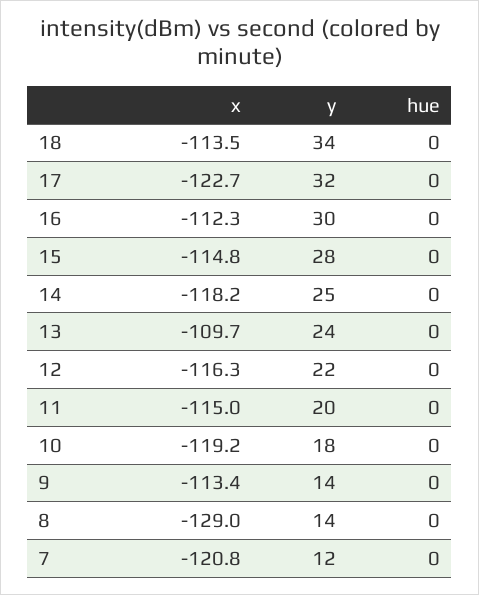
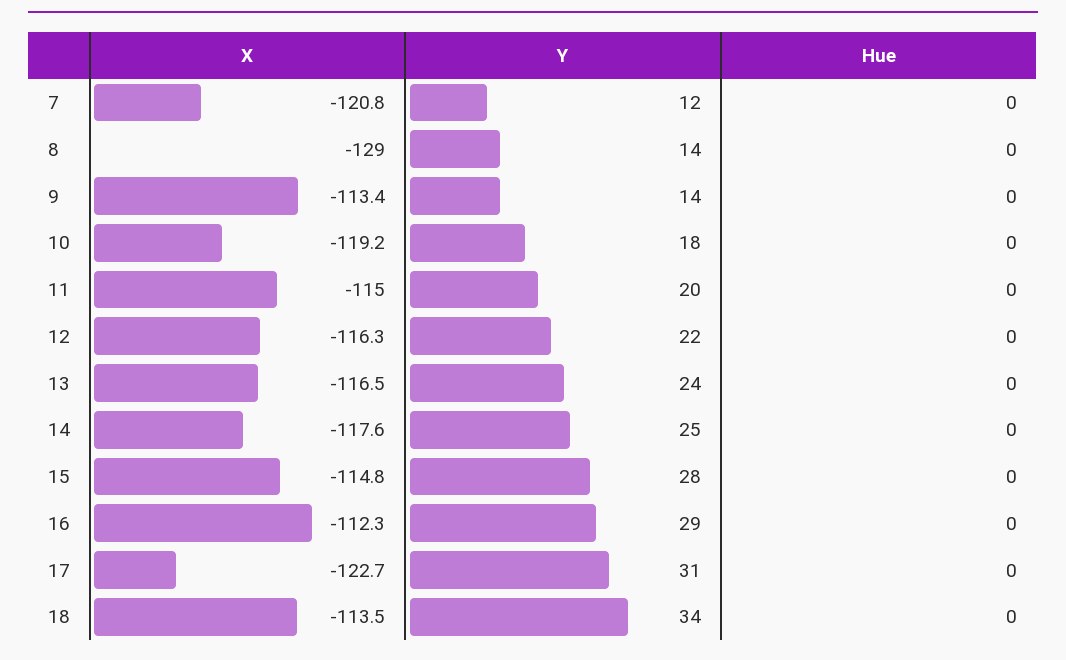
y, 17: 32 -> 31
y, 16: 30 -> 29
x, 14: -118.2 -> -117.6
x, 13: -109.7 -> -116.5

